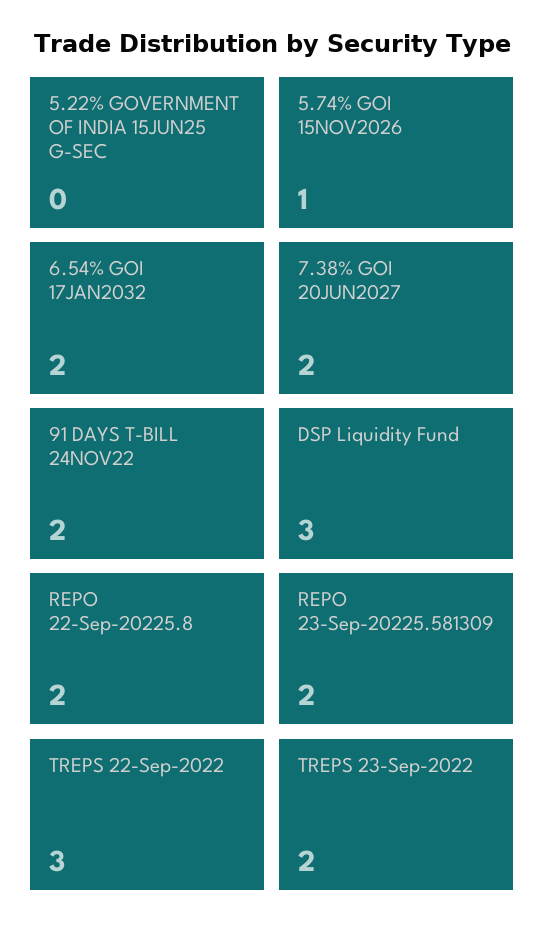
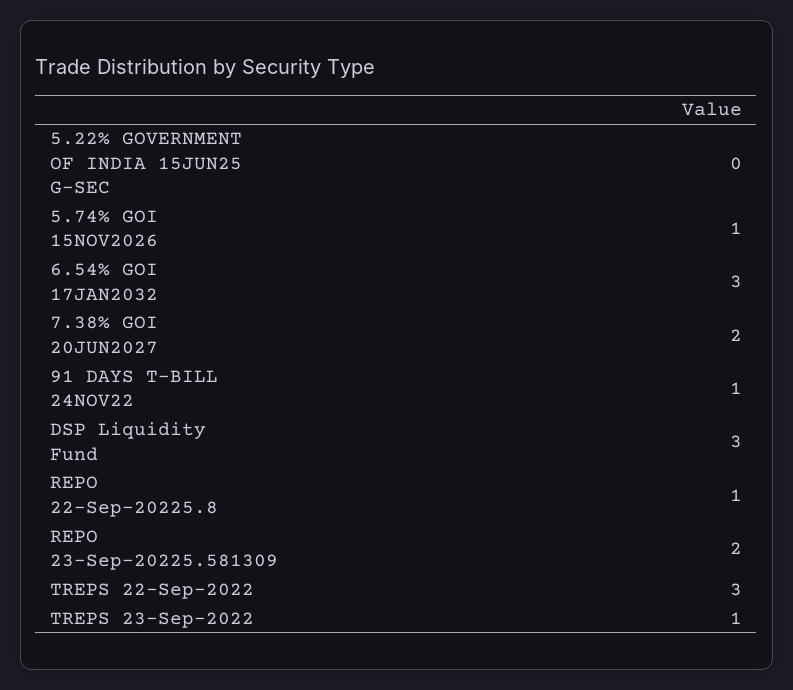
6.54% GOI 17JAN2032: 2 -> 3
91 DAYS T-BILL 24NOV22: 2 -> 1
REPO 22-Sep-20225.8: 2 -> 1
TREPS 23-Sep-2022: 2 -> 1

